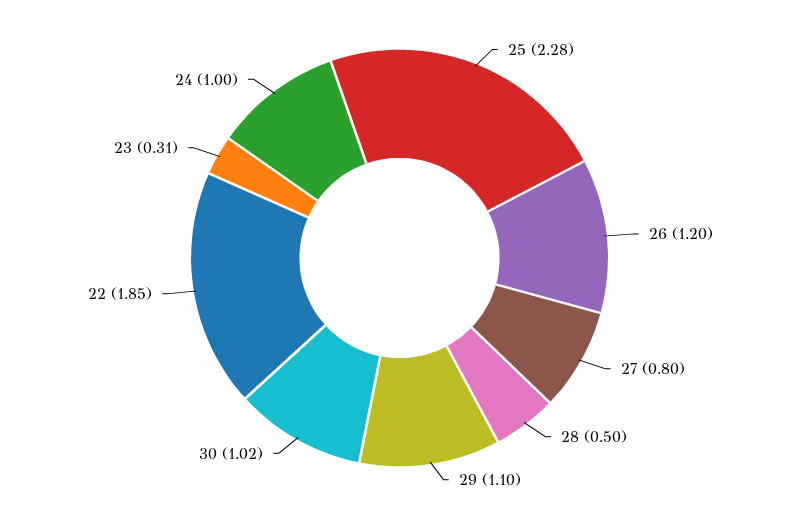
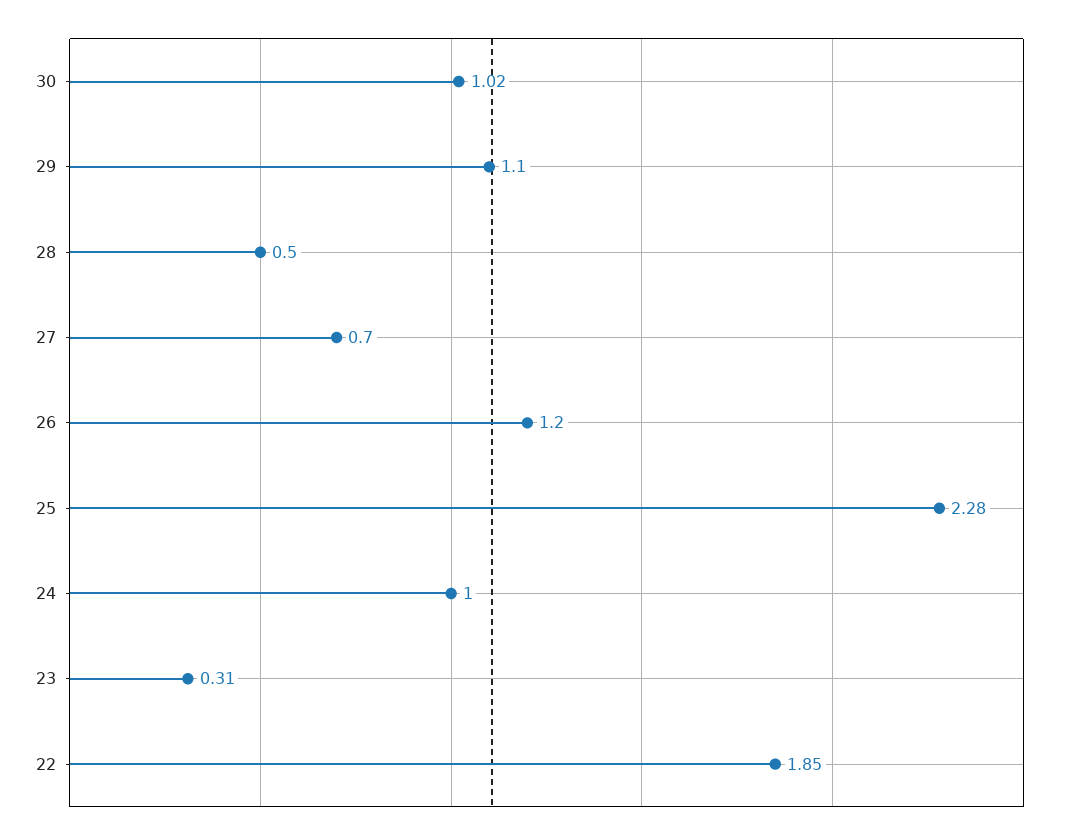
27: 0.8 -> 0.7

